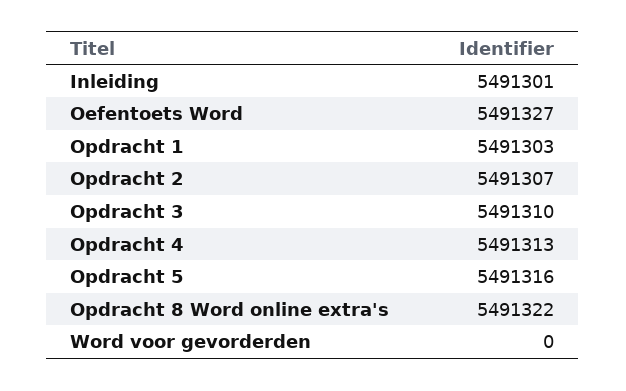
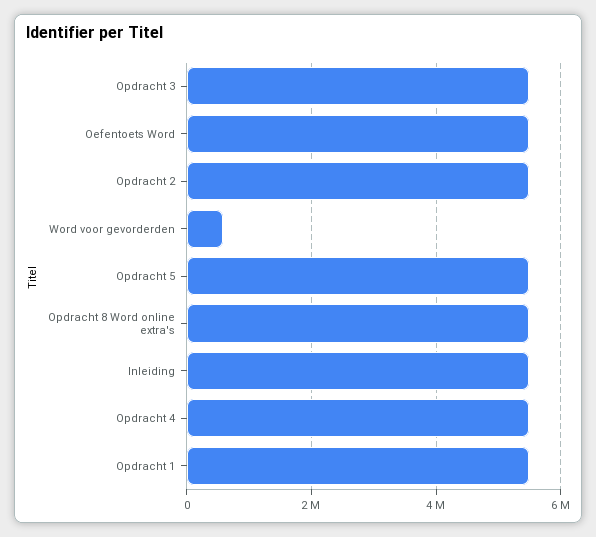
Word voor gevorderden: 0 -> 600000

